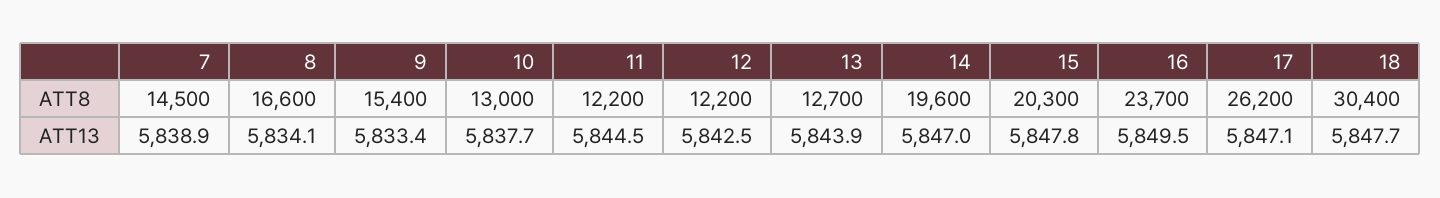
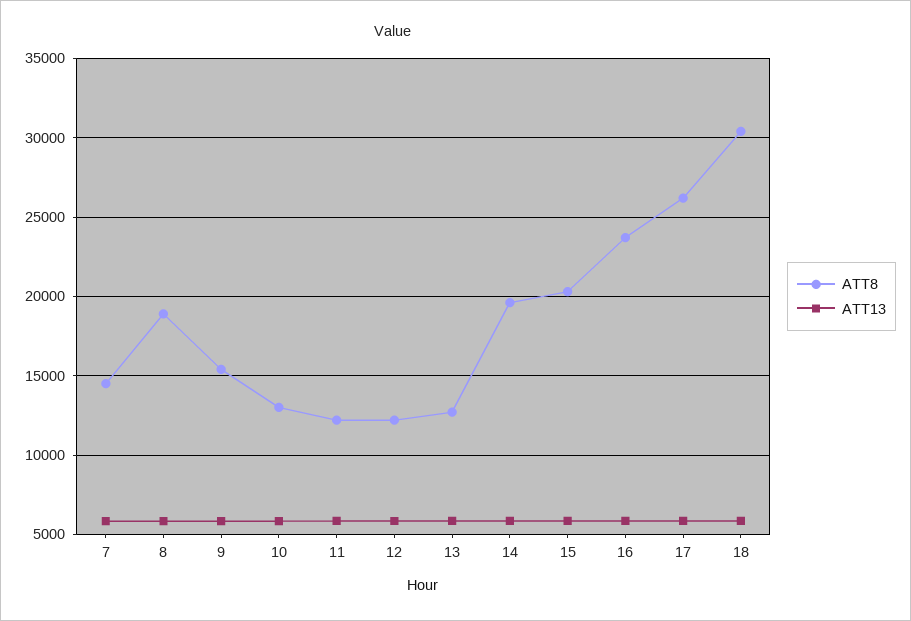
ATT8, 8: 16600 -> 19000

